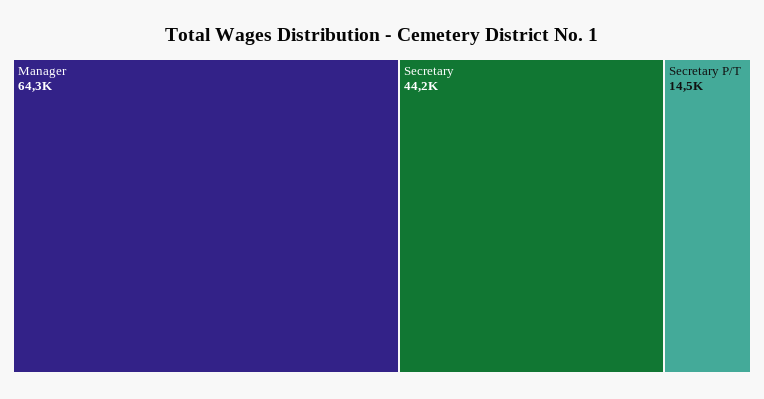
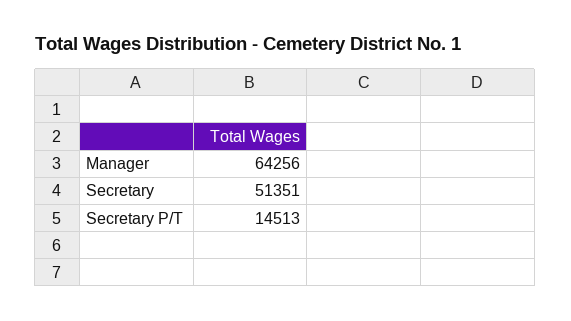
Secretary: 44200 -> 51351

